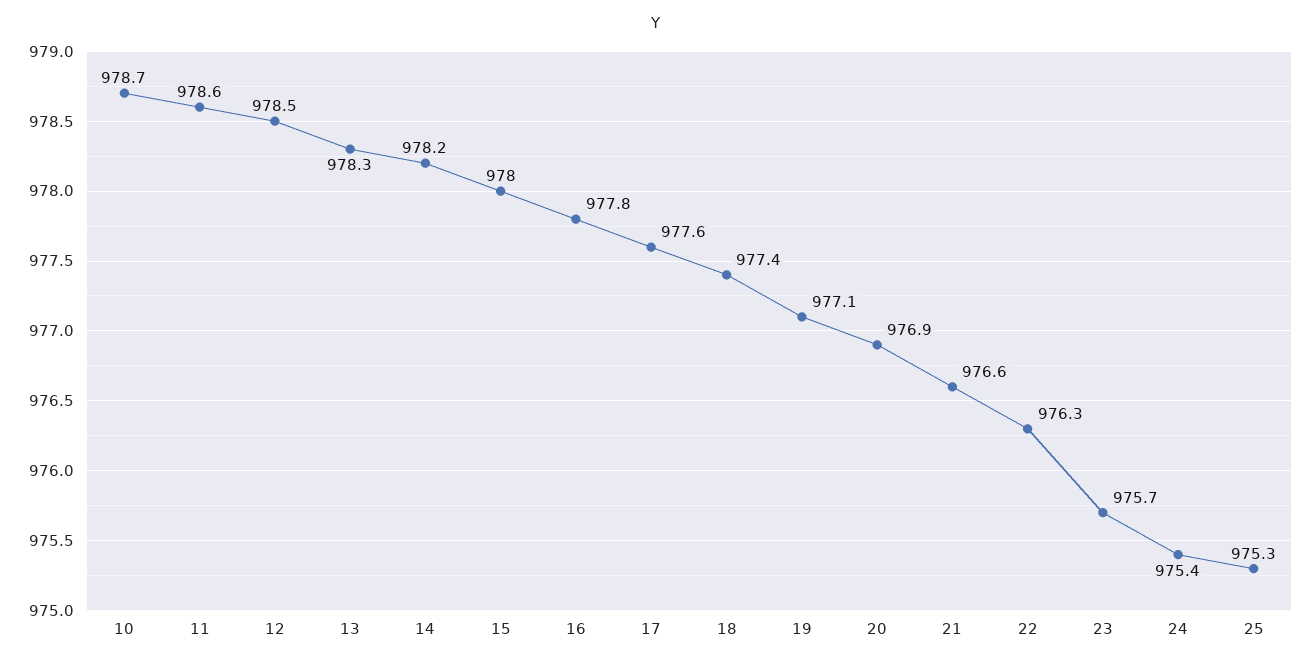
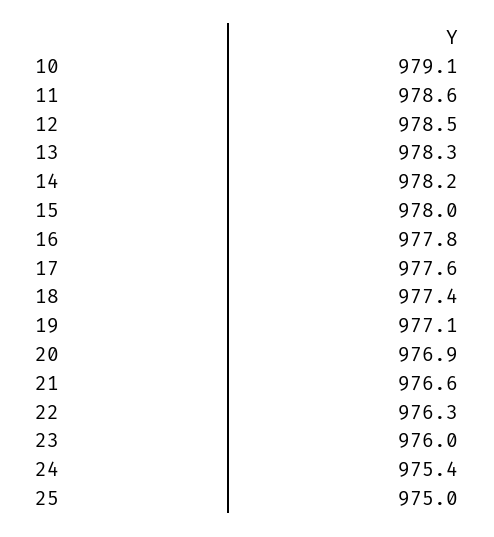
10: 978.7 -> 979.1
23: 975.7 -> 976
25: 975.3 -> 975

